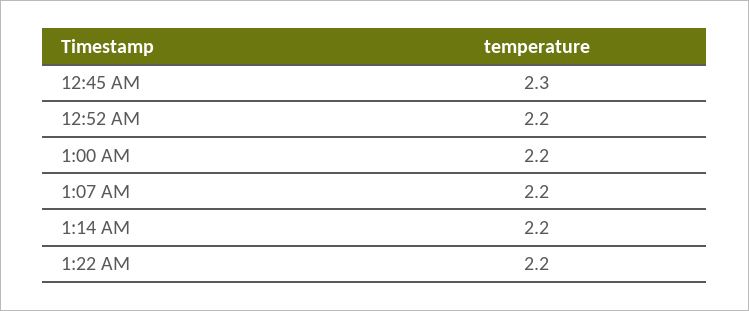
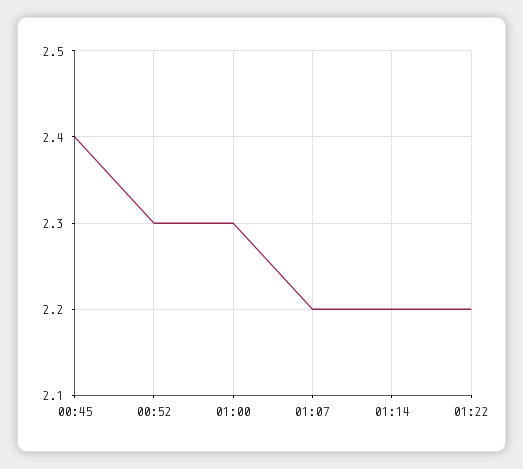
12:45 AM: 2.3 -> 2.4
12:52 AM: 2.2 -> 2.3
1:00 AM: 2.2 -> 2.3

